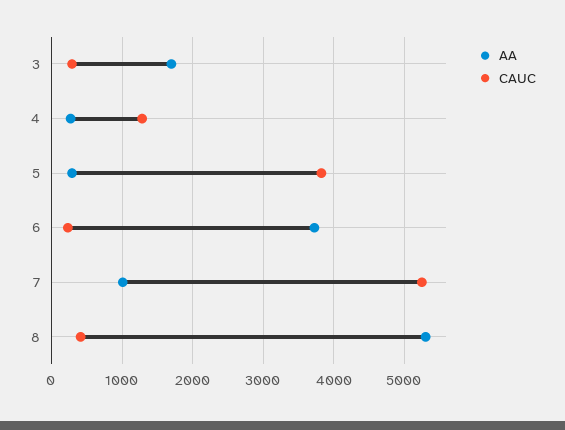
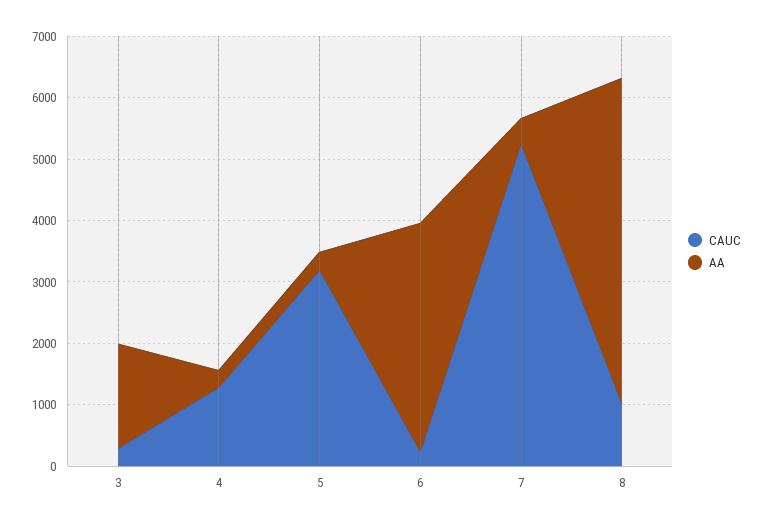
CAUC, 5: 3800 -> 3200
AA, 7: 1000 -> 400
CAUC, 8: 400 -> 1000

